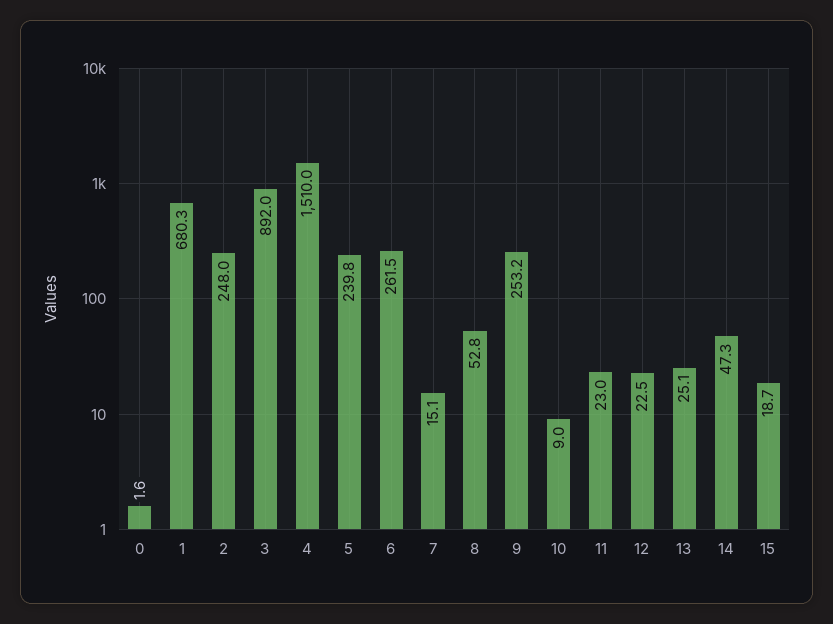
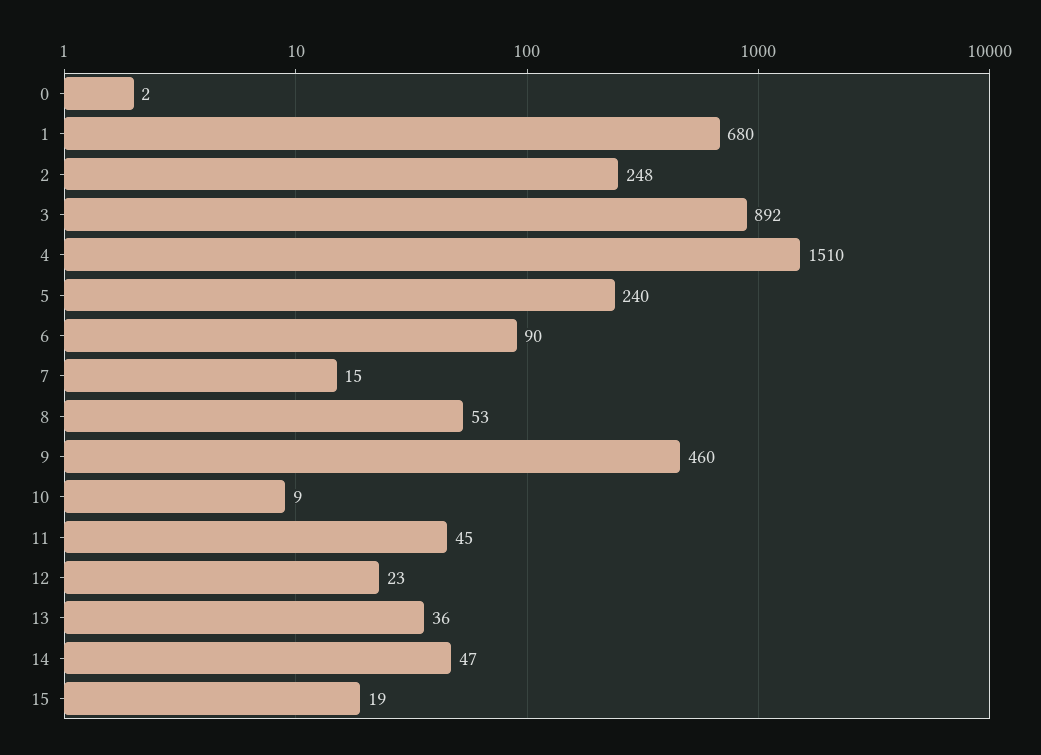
6: 261.5 -> 90
9: 253.2 -> 460
11: 23 -> 45
13: 25.1 -> 36

